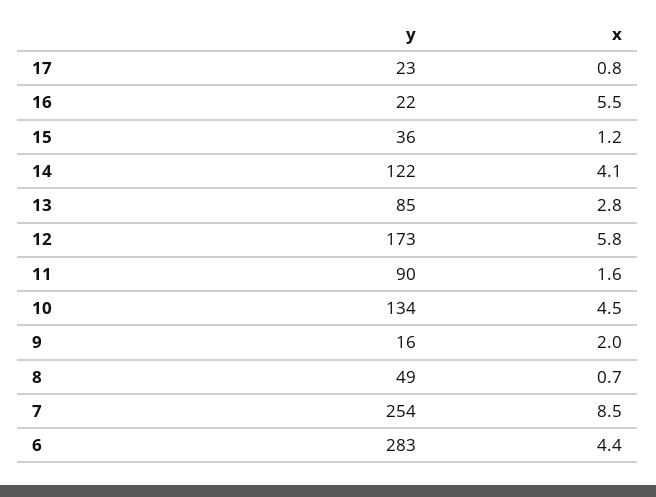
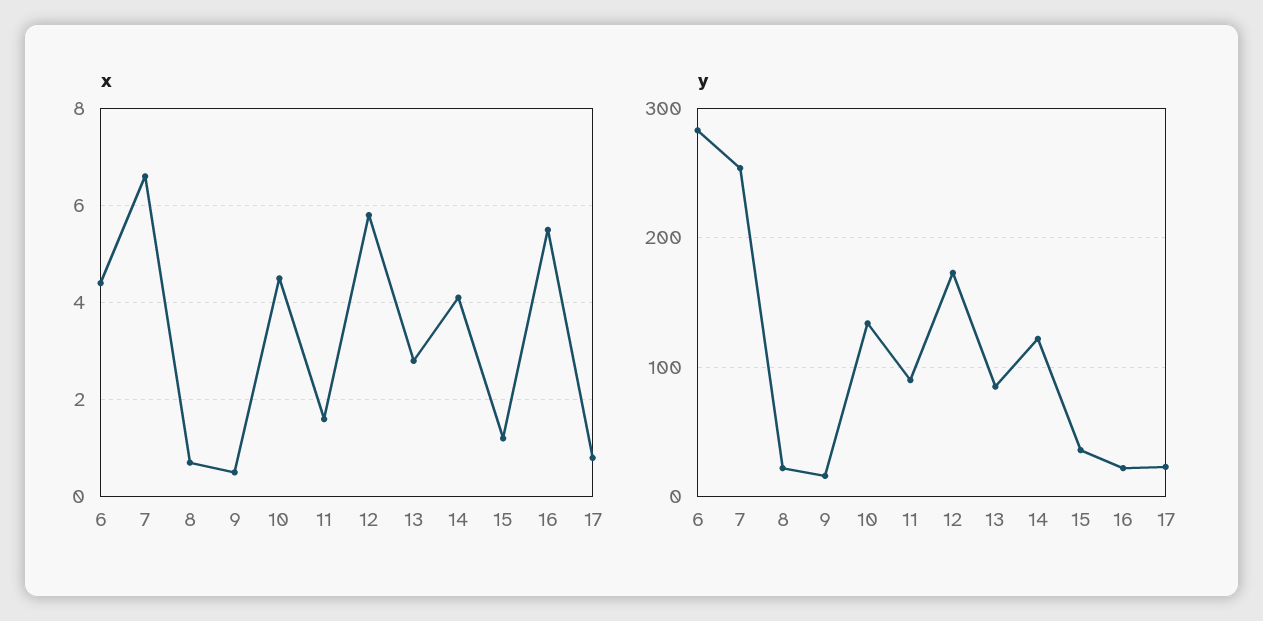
x, 9: 2 -> 0.5
y, 8: 49 -> 20
x, 7: 8.5 -> 6.5

